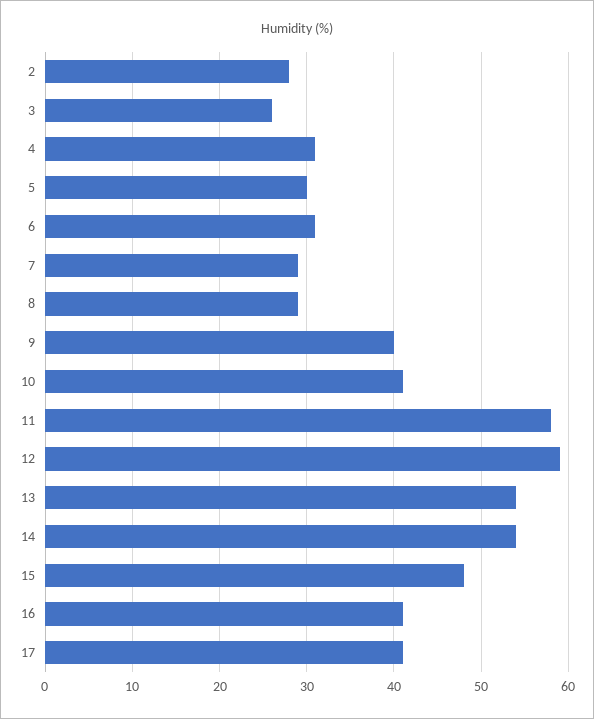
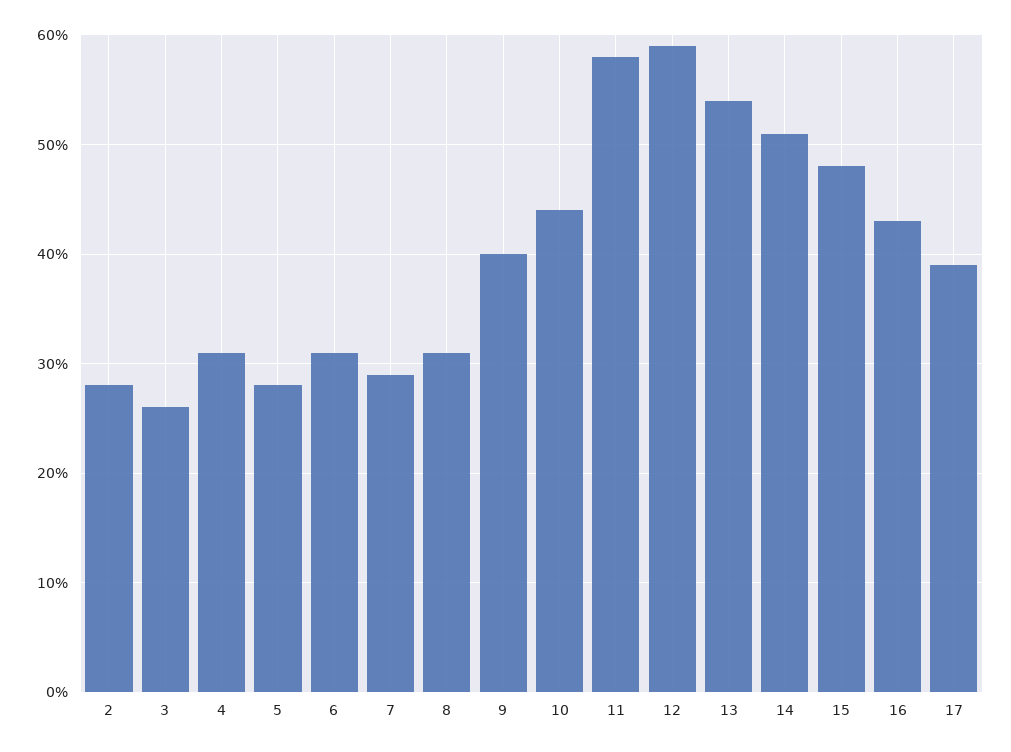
5: 30 -> 28
8: 29 -> 31
10: 41 -> 44
14: 54 -> 51
16: 41 -> 43
17: 41 -> 39

